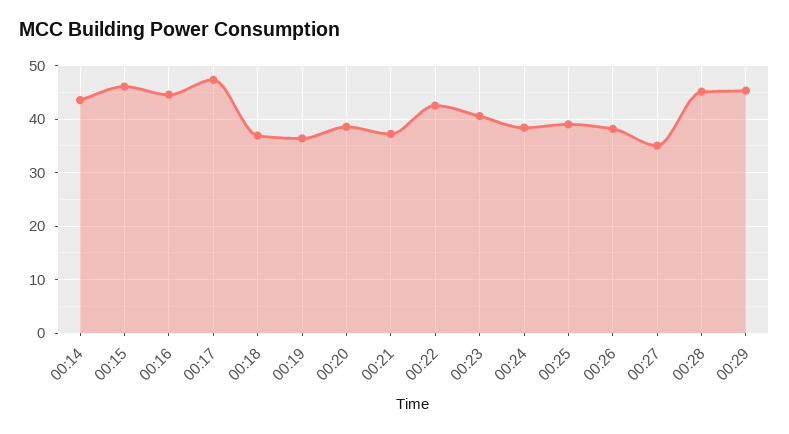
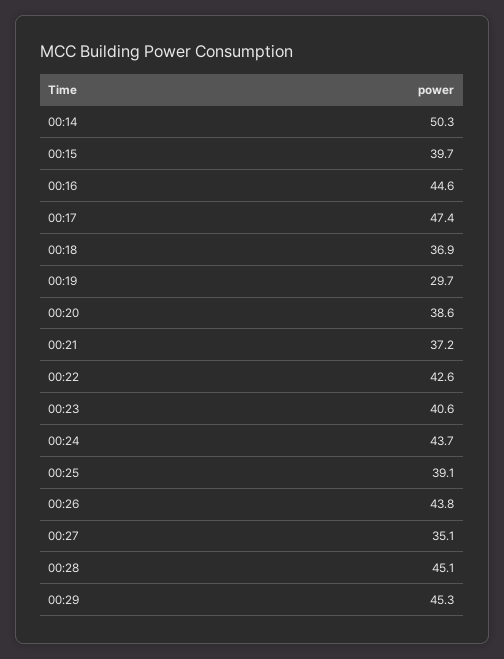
00:14: 44 -> 50.3
00:15: 46 -> 39.7
00:19: 36 -> 29.7
00:24: 38 -> 43.7
00:26: 38 -> 43.8

